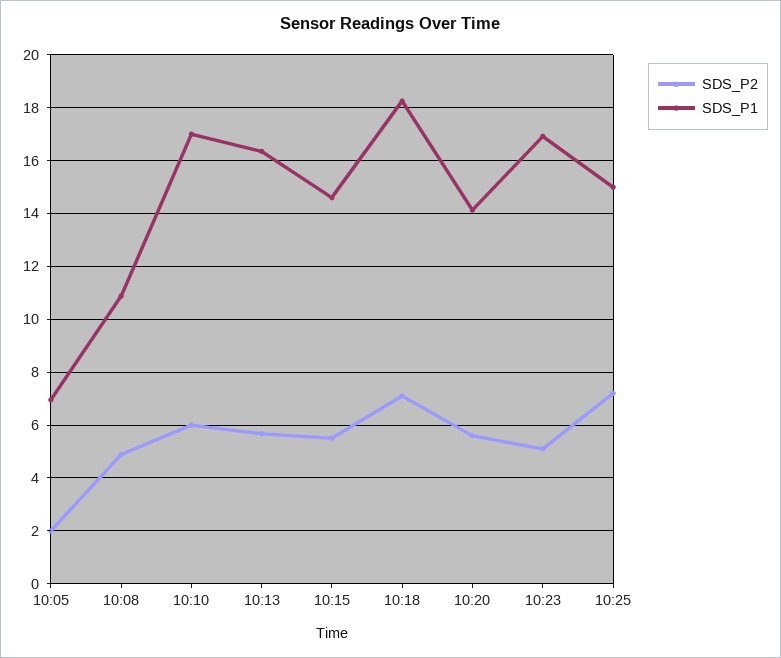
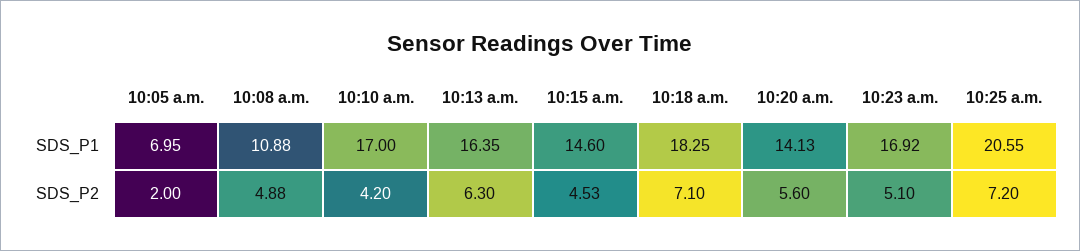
SDS_P2, 10:10: 6 -> 4.2
SDS_P2, 10:13: 5.75 -> 6.3
SDS_P2, 10:15: 5.5 -> 4.53
SDS_P1, 10:25: 15 -> 20.55

